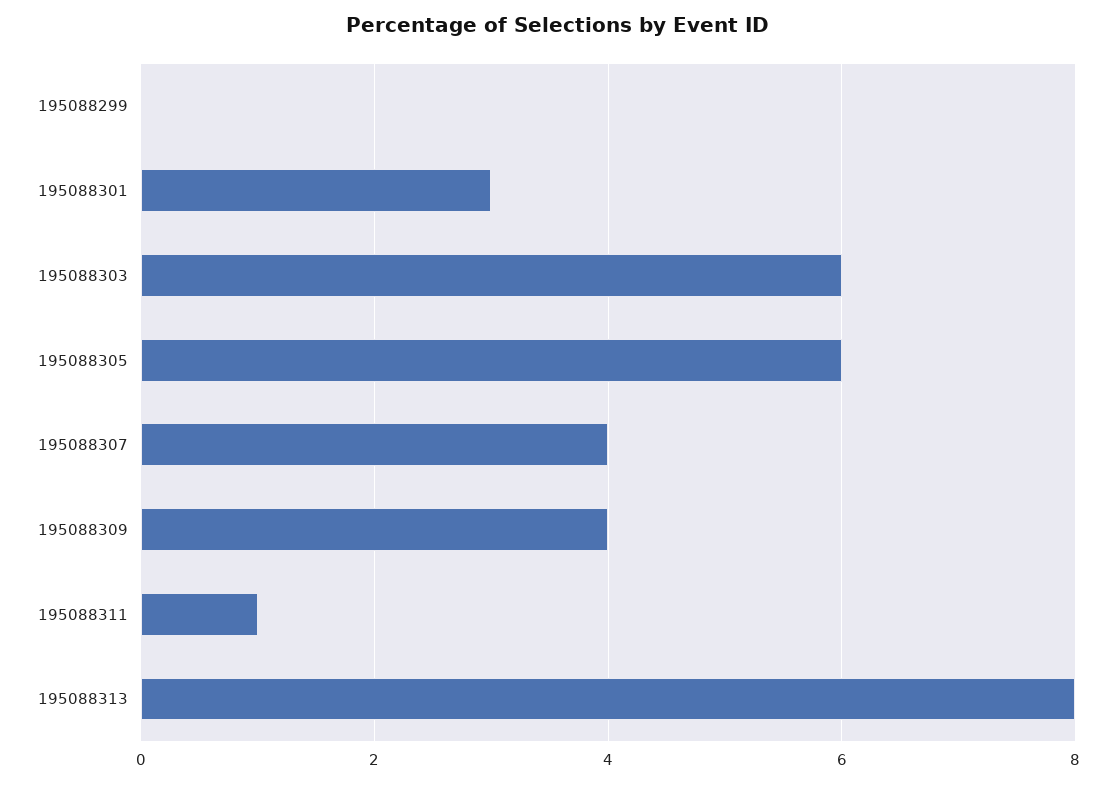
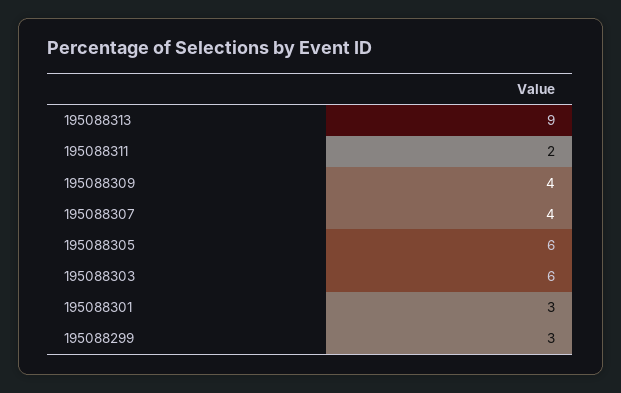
195088299: 0 -> 3
195088311: 1 -> 2
195088313: 8 -> 9

